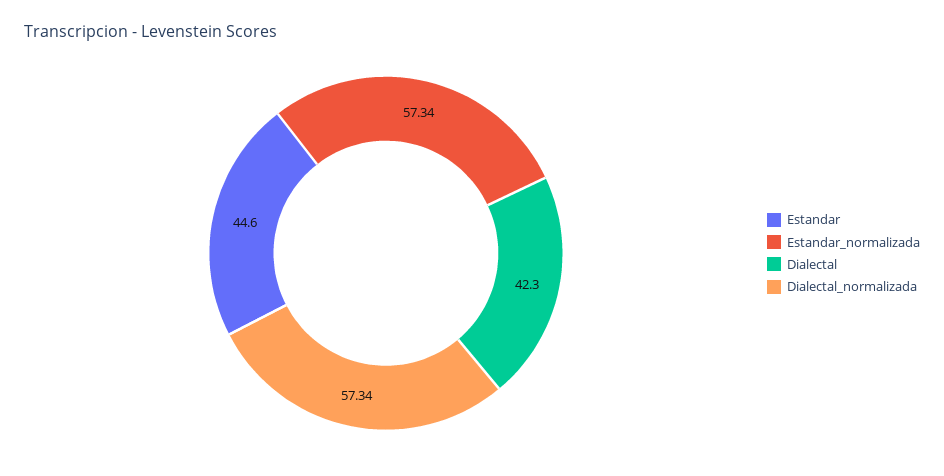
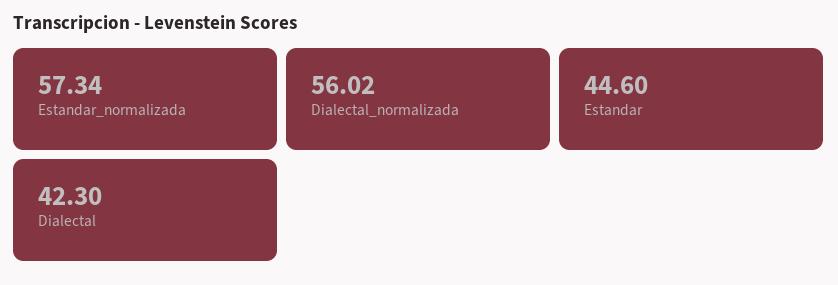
Dialectal_normalizada: 57.34 -> 56.02

